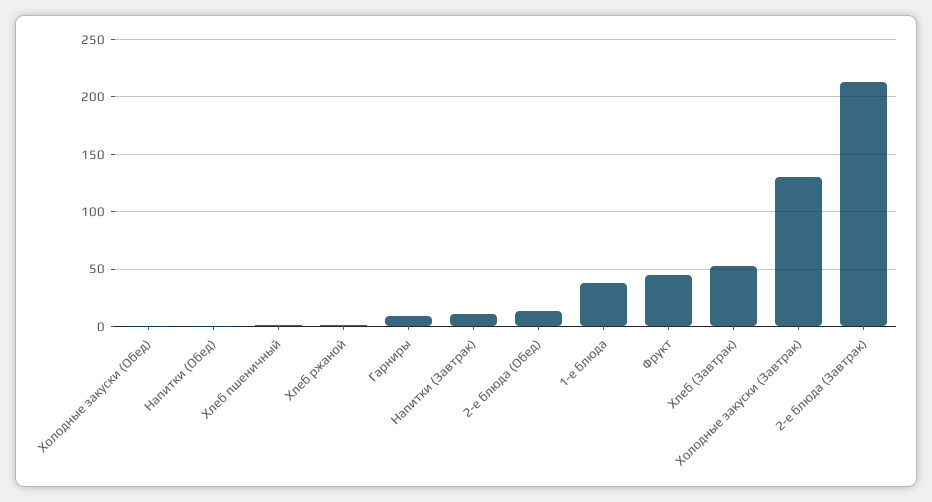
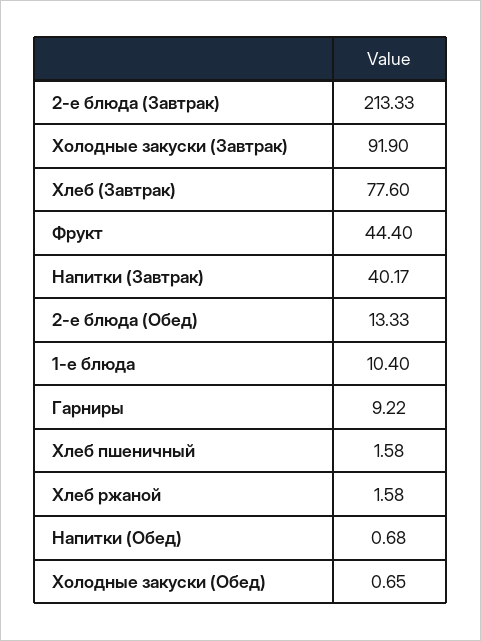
Напитки (Завтрак): 10 -> 40.17
1-е блюда: 40 -> 10.4
Хлеб (Завтрак): 50 -> 77.6
Холодные закуски (Завтрак): 130 -> 91.9

